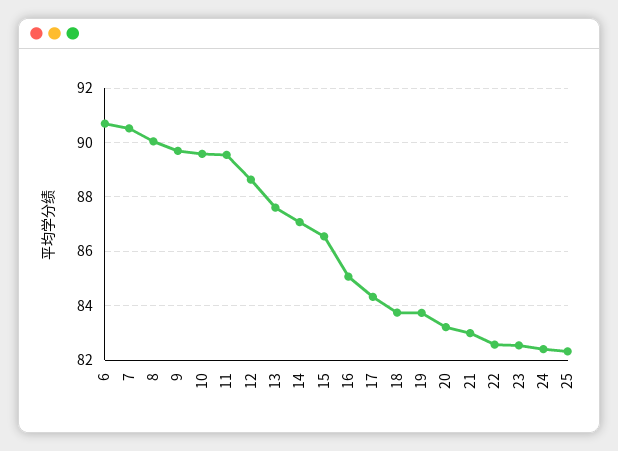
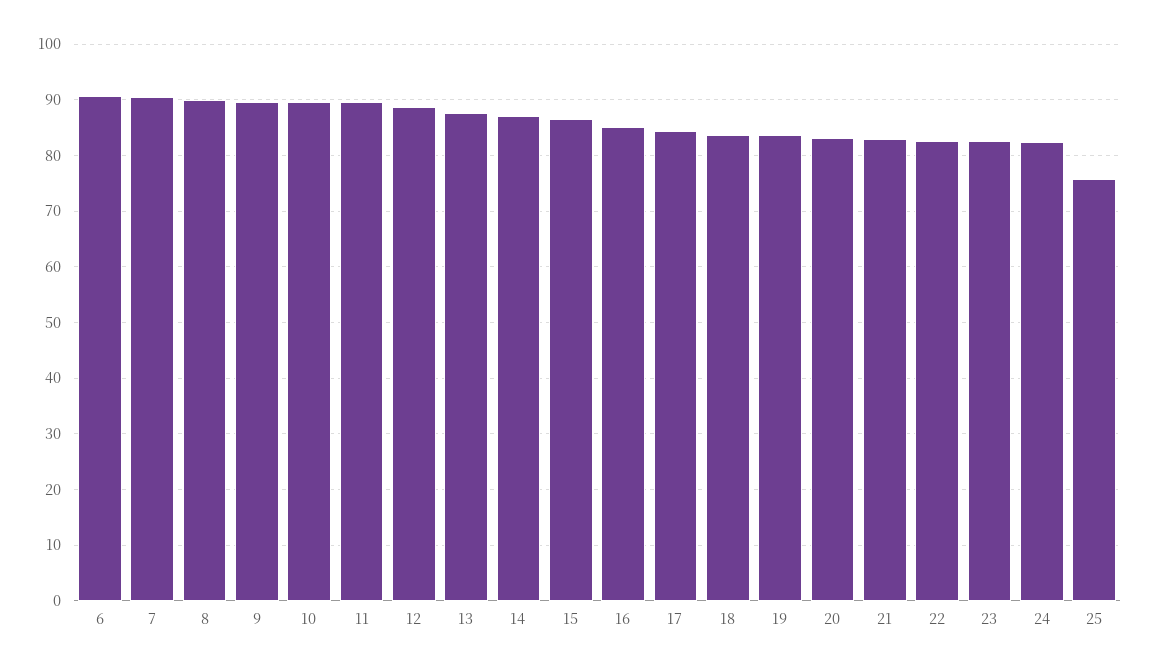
25: 82.25 -> 76

